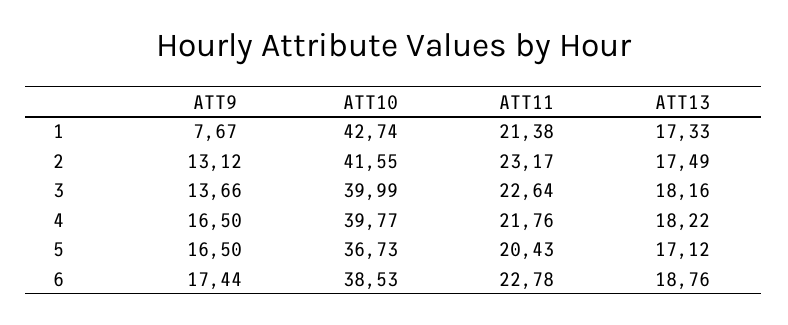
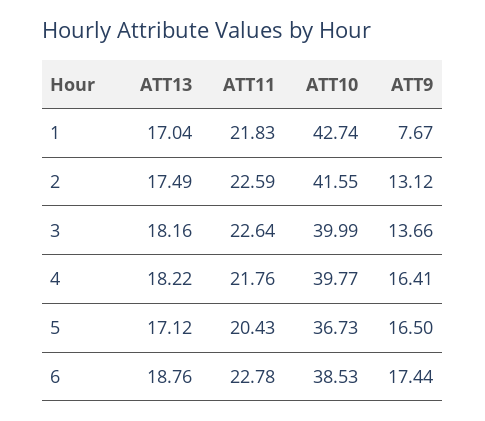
ATT11, 1: 21.38 -> 21.83
ATT13, 1: 17.33 -> 17.04
ATT11, 2: 23.17 -> 22.59
ATT9, 4: 16.5 -> 16.41

